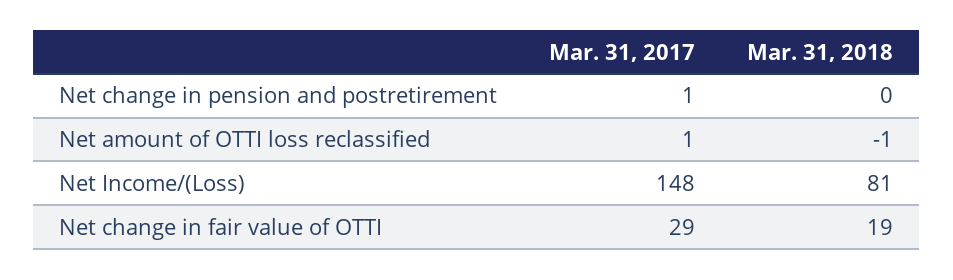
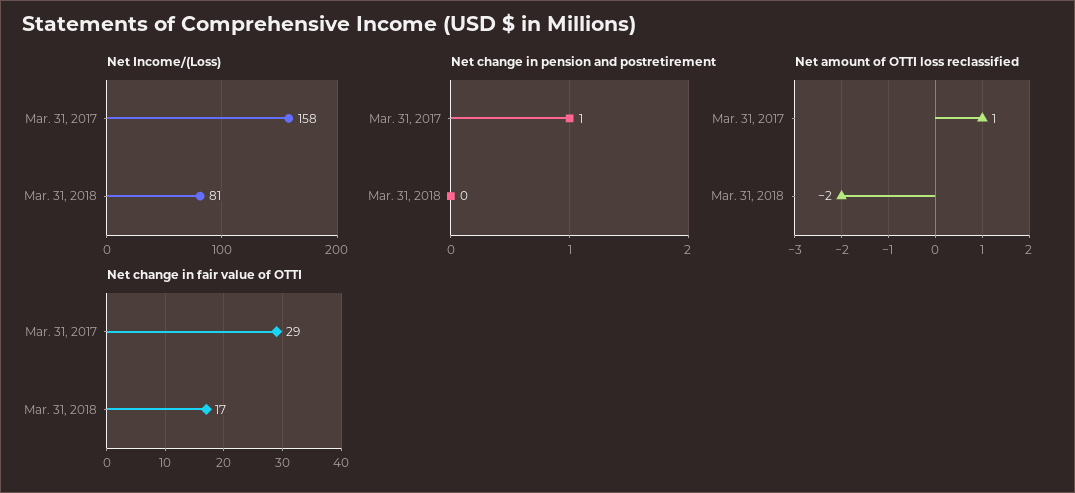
Net amount of OTTI loss reclassified, Mar. 31, 2018: -1 -> -2
Net Income/(Loss), Mar. 31, 2017: 148 -> 158
Net change in fair value of OTTI, Mar. 31, 2018: 19 -> 17

